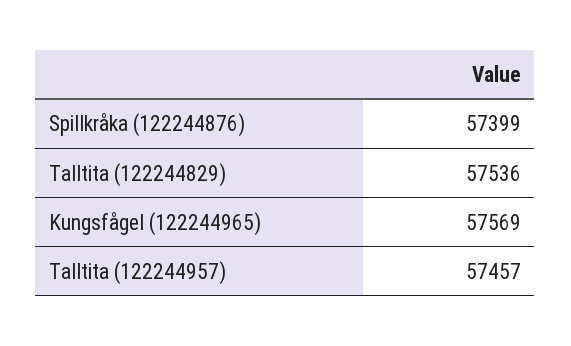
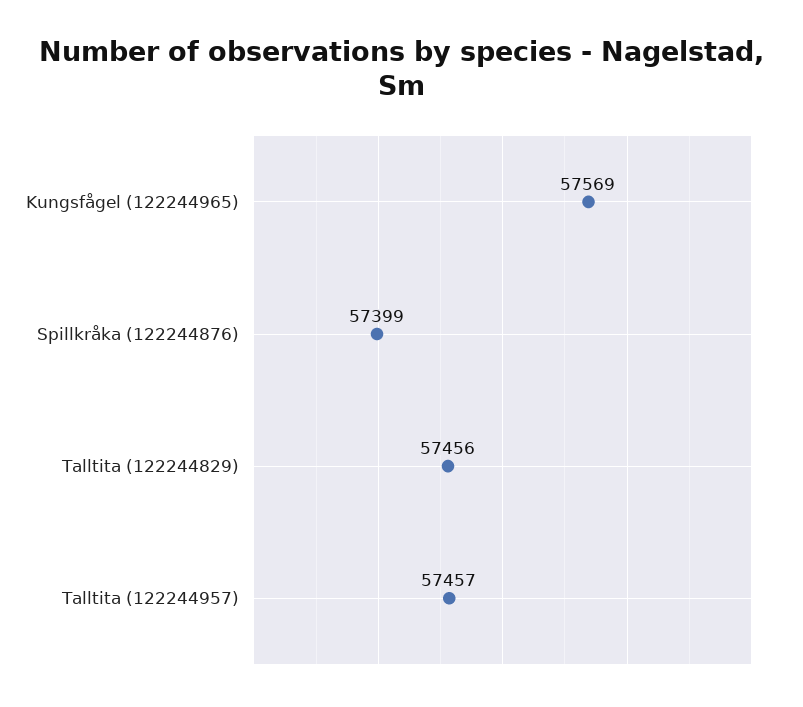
Talltita (122244829): 57536 -> 57456

